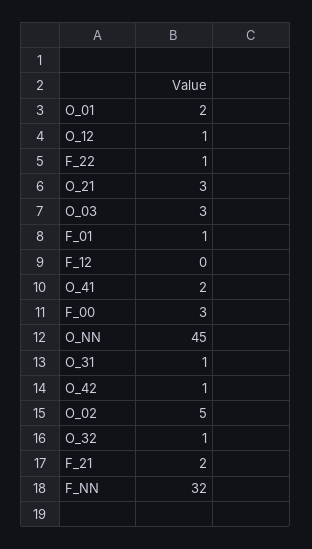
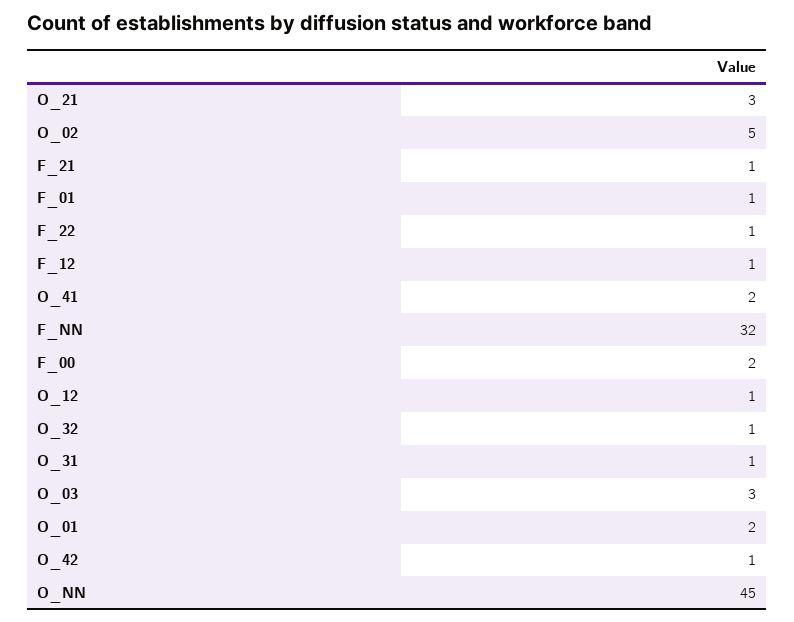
F_12: 0 -> 1
F_00: 3 -> 2
F_21: 2 -> 1

